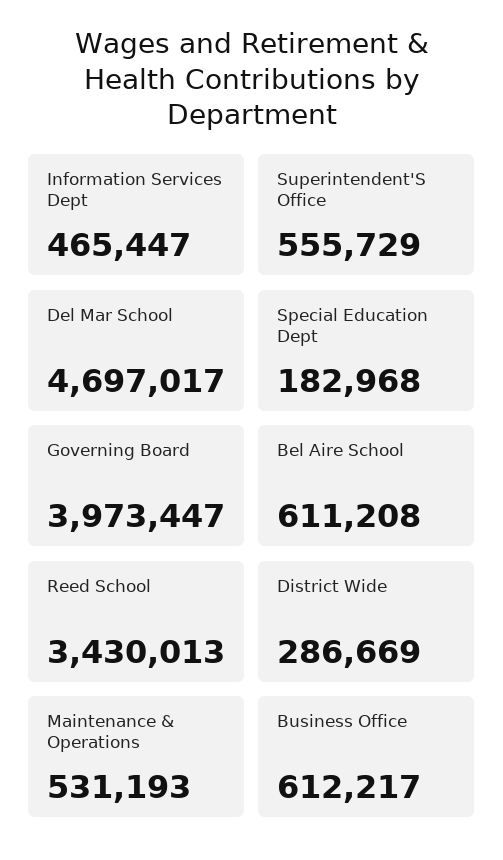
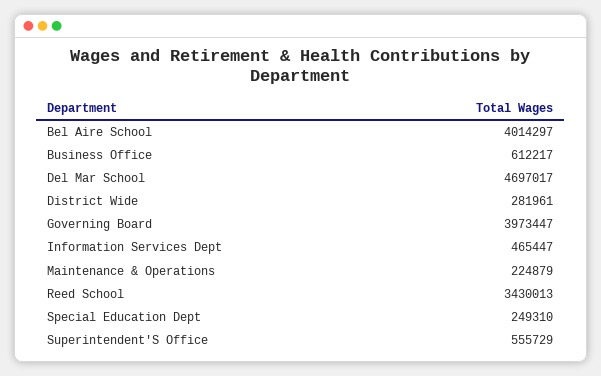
Special Education Dept: 182968 -> 249310
Bel Aire School: 611208 -> 4014297
District Wide: 286669 -> 281961
Maintenance & Operations: 531193 -> 224879

